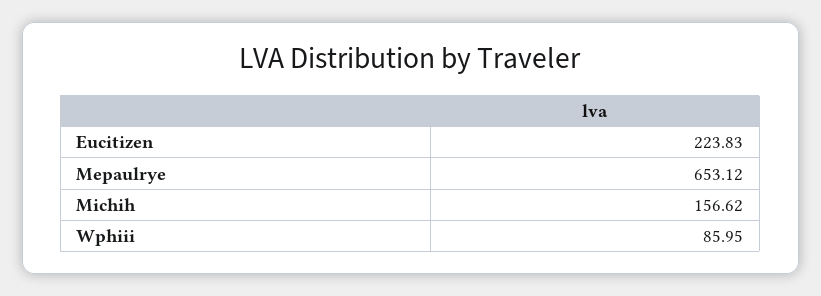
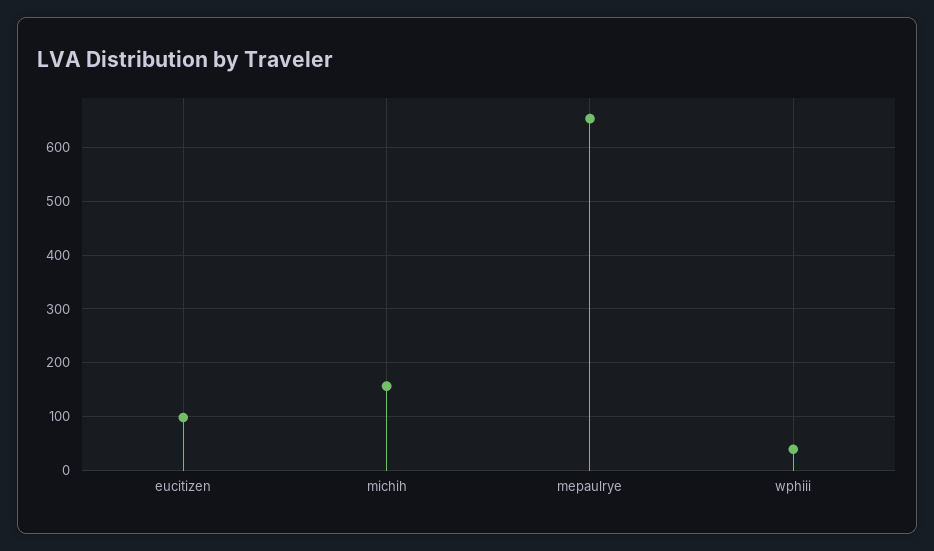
Eucitizen: 223.83 -> 100
Wphiii: 85.95 -> 40

